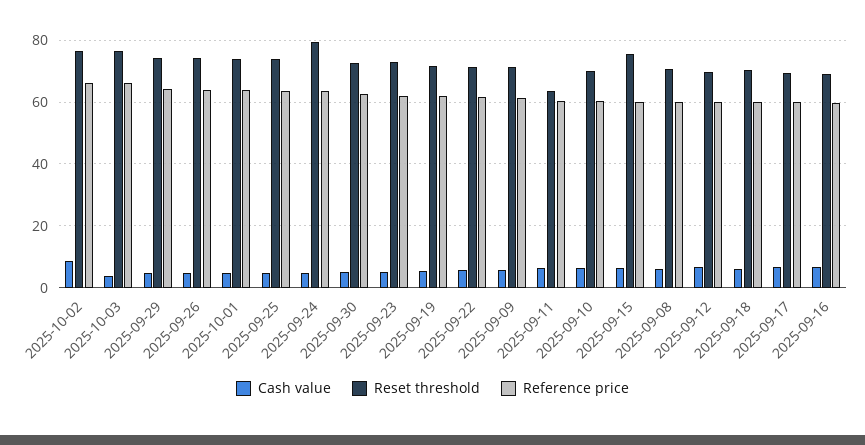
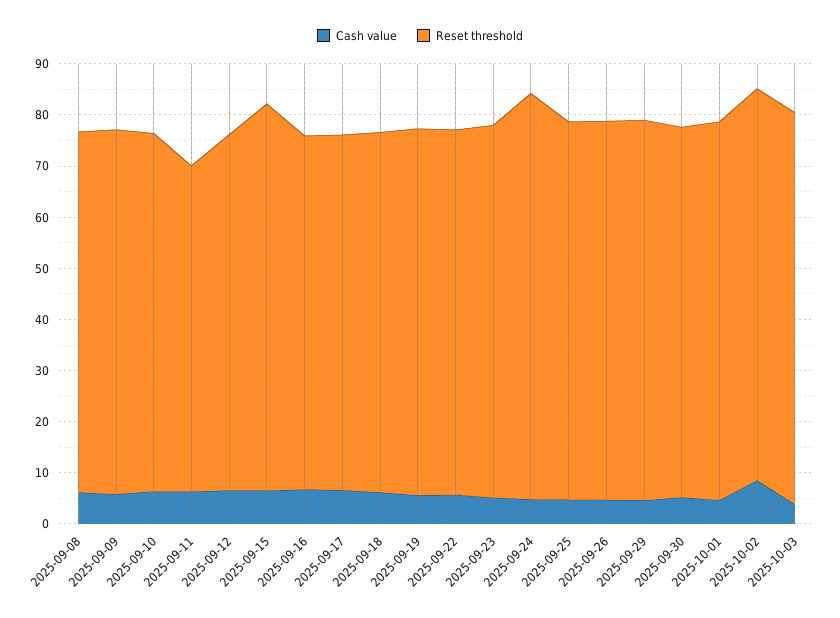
Reference price, 2025-10-02: 66 -> none
Reference price, 2025-10-03: 66 -> none
Reference price, 2025-09-29: 64 -> none
Reference price, 2025-09-26: 64 -> none
Reference price, 2025-10-01: 64 -> none
Reference price, 2025-09-25: 64 -> none
Reference price, 2025-09-24: 64 -> none
Reference price, 2025-09-30: 62 -> none
Reference price, 2025-09-23: 62 -> none
Reference price, 2025-09-19: 62 -> none
Reference price, 2025-09-22: 62 -> none
Reference price, 2025-09-09: 62 -> none
Reference price, 2025-09-11: 60 -> none
Reference price, 2025-09-10: 60 -> none
Reference price, 2025-09-15: 60 -> none
Reference price, 2025-09-08: 60 -> none
Reference price, 2025-09-12: 60 -> none
Reference price, 2025-09-18: 60 -> none
Reference price, 2025-09-17: 60 -> none
Reference price, 2025-09-16: 60 -> none

